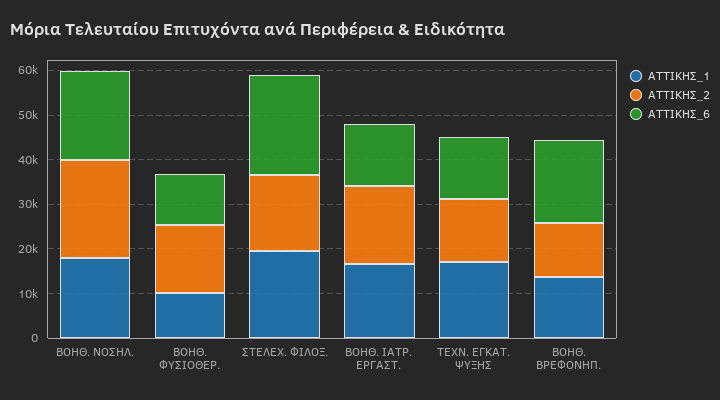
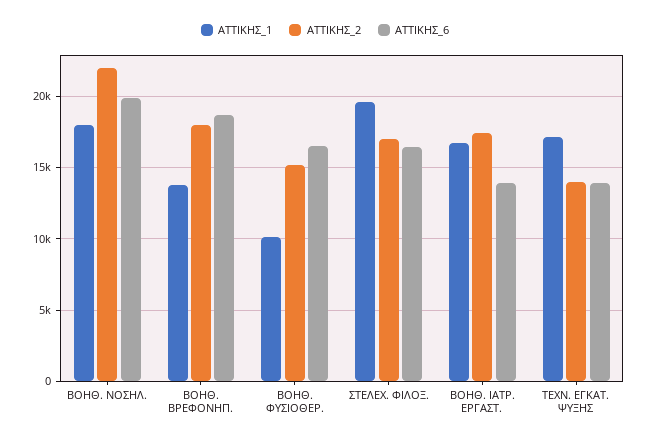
ΑΤΤΙΚΗΣ_6, ΒΟΗΘ. ΦΥΣΙΟΘΕΡ.: 12000 -> 16500
ΑΤΤΙΚΗΣ_6, ΣΤΕΛΕΧ. ΦΙΛΟΞ.: 22000 -> 16500
ΑΤΤΙΚΗΣ_2, ΒΟΗΘ. ΒΡΕΦΟΝΗΠ.: 12000 -> 18000

